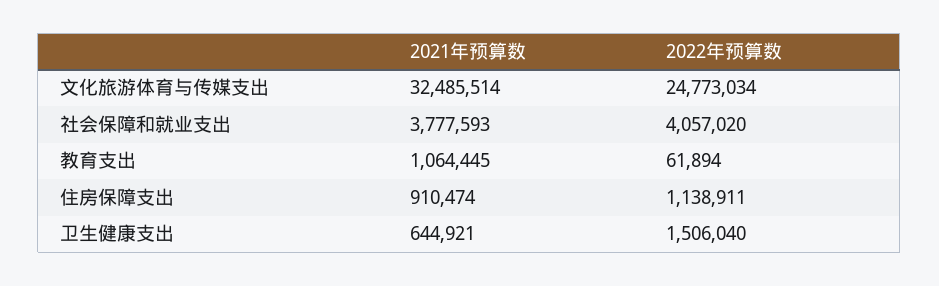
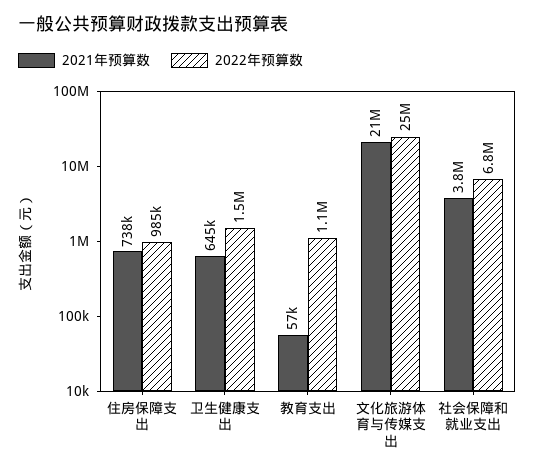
2021年预算数, 文化旅游体育与传媒支出: 32485514 -> 21000000
2022年预算数, 社会保障和就业支出: 4057020 -> 6800000
2021年预算数, 教育支出: 1064445 -> 57000
2022年预算数, 教育支出: 61894 -> 1100000
2021年预算数, 住房保障支出: 910474 -> 738000
2022年预算数, 住房保障支出: 1138911 -> 985000

